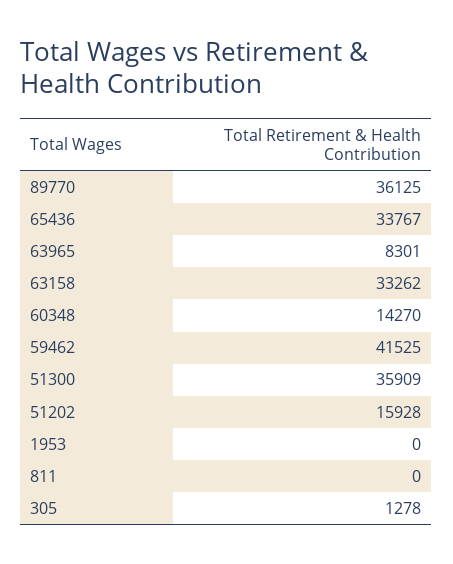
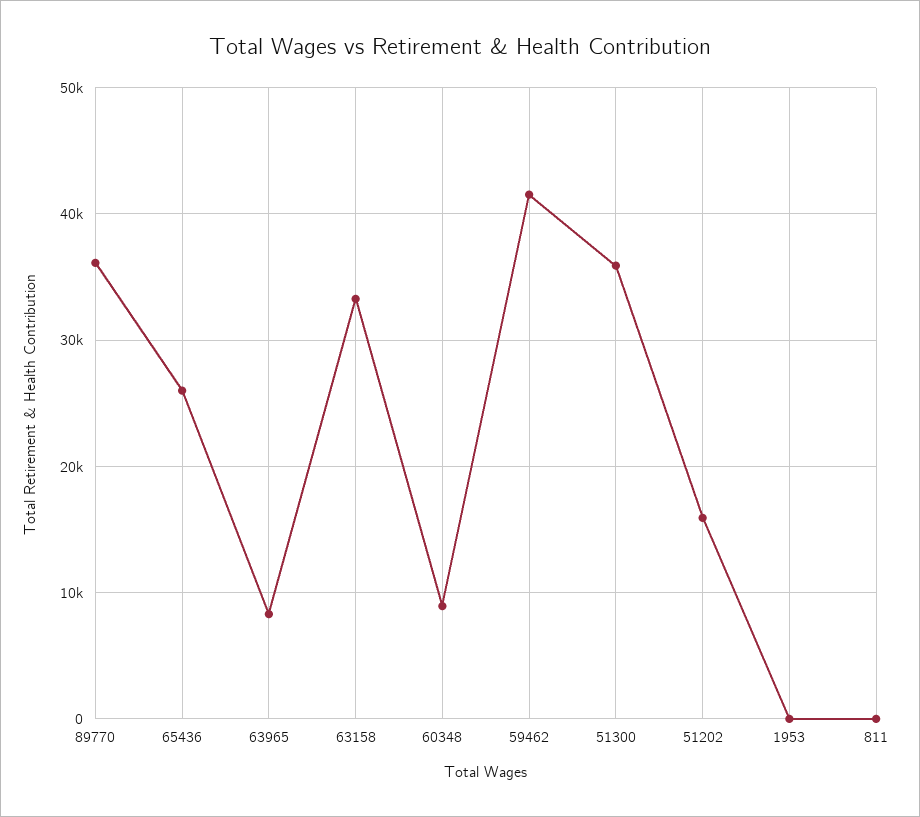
65436: 33767 -> 26000
60348: 14270 -> 9000
305: 1278 -> none

